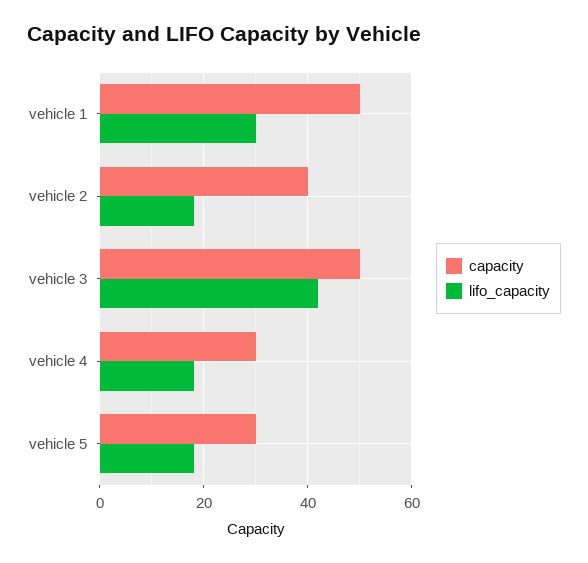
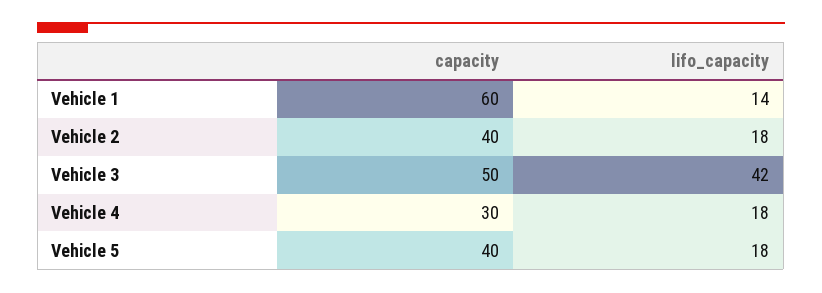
capacity, vehicle 1: 50 -> 60
lifo_capacity, vehicle 1: 30 -> 14
capacity, vehicle 5: 30 -> 40

